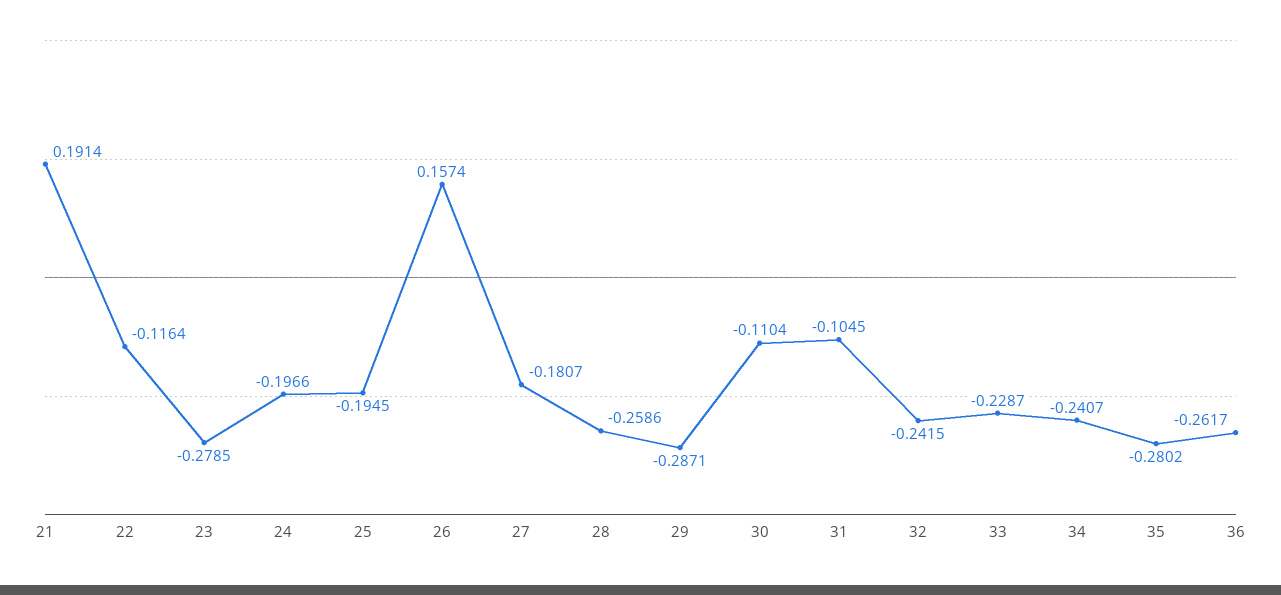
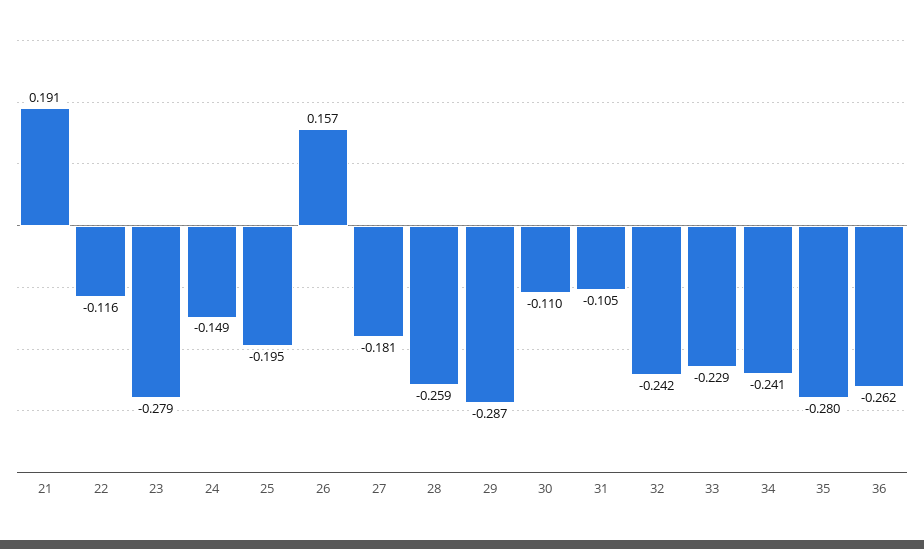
24: -0.1966 -> -0.149

